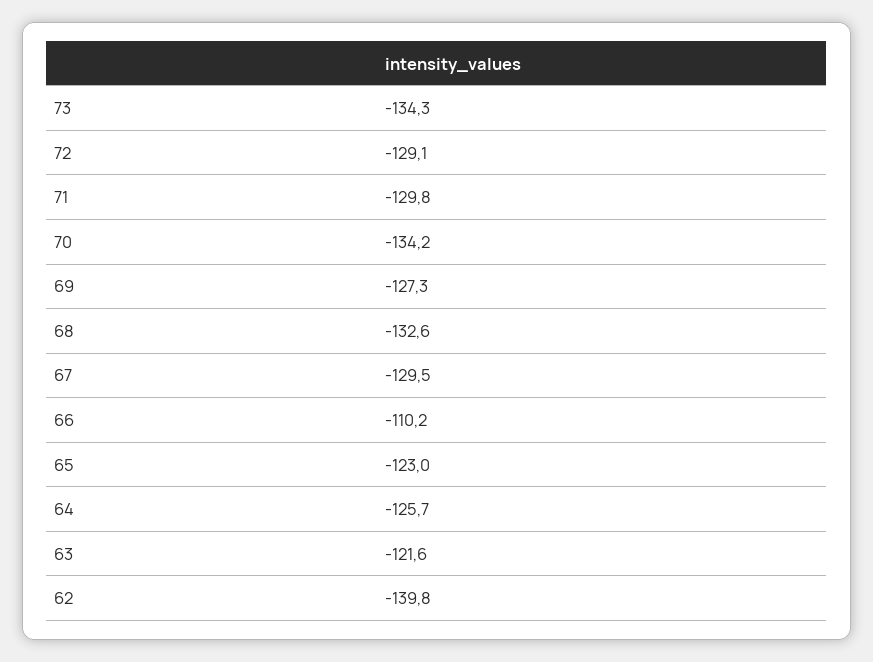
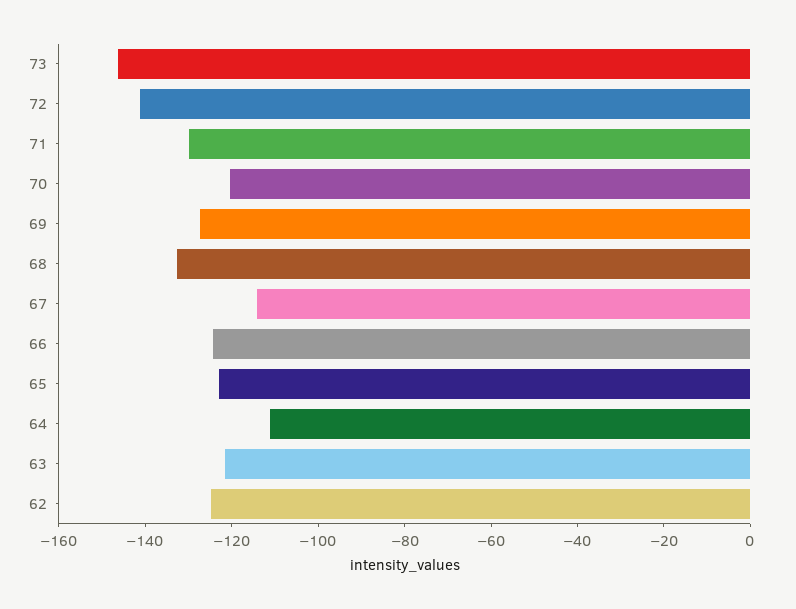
73: -134.3 -> -145
72: -129.1 -> -140
70: -134.2 -> -120
67: -129.5 -> -115
66: -110.2 -> -125
64: -125.7 -> -110
62: -139.8 -> -125

